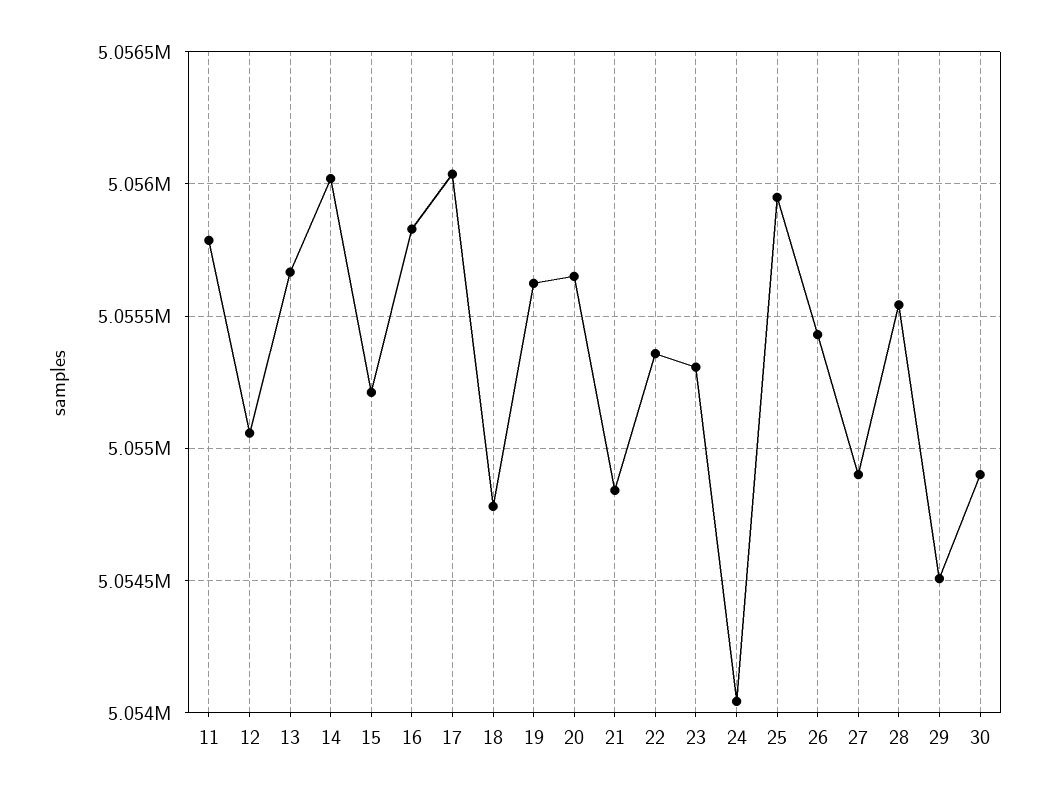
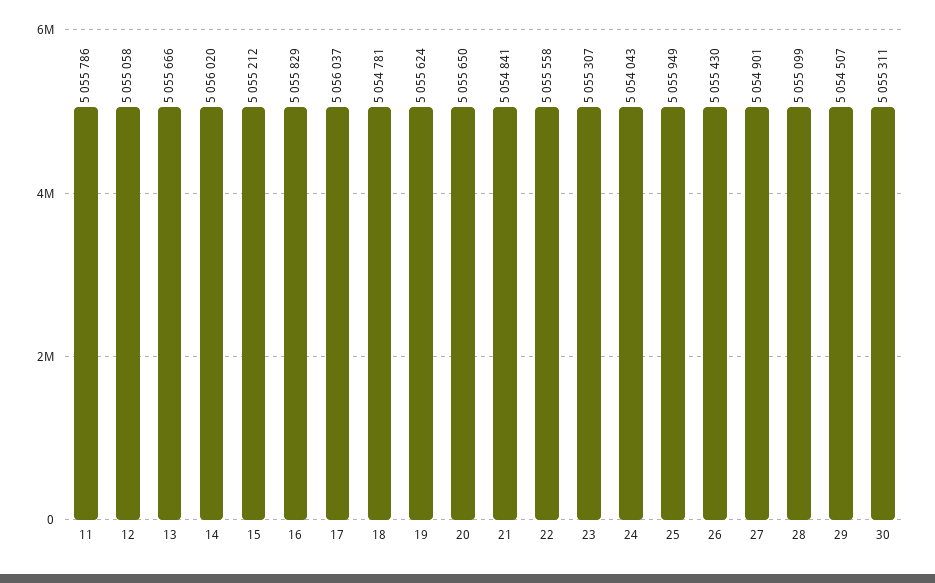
22: 5055350 -> 5055558
28: 5055550 -> 5055099
30: 5054900 -> 5055311

